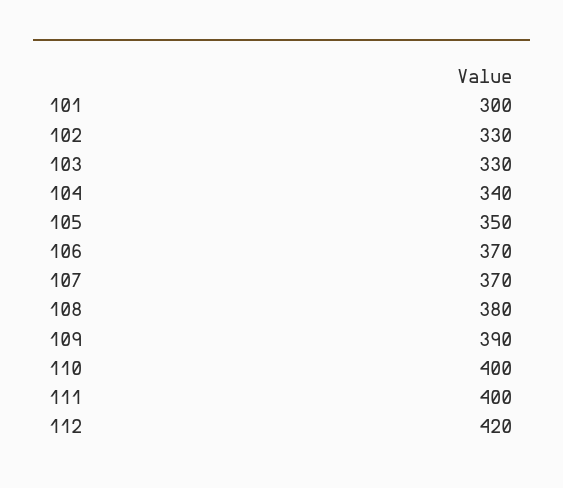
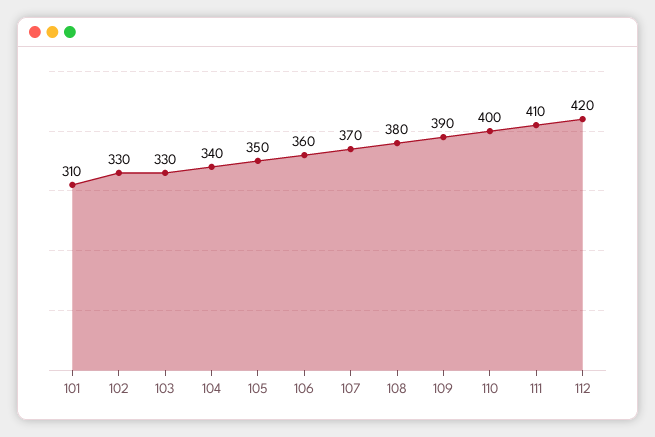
101: 300 -> 310
106: 370 -> 360
111: 400 -> 410

